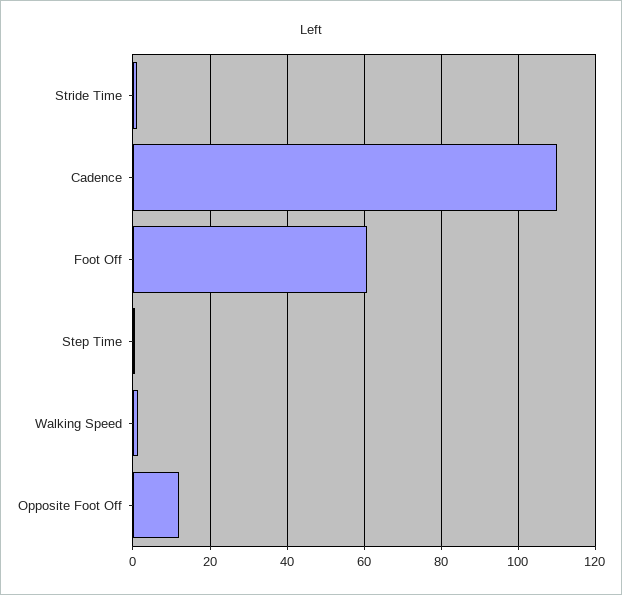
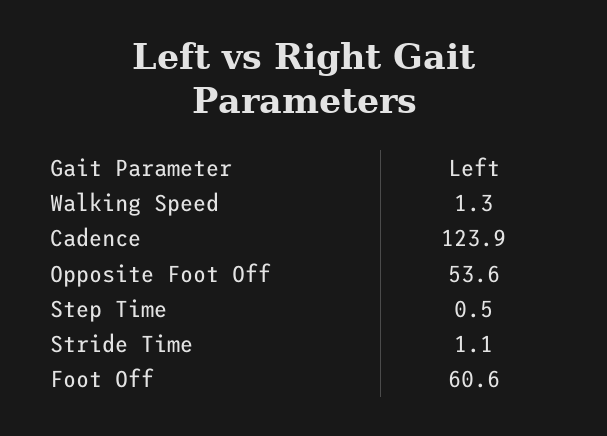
Cadence: 110 -> 123.9
Opposite Foot Off: 12 -> 53.6

